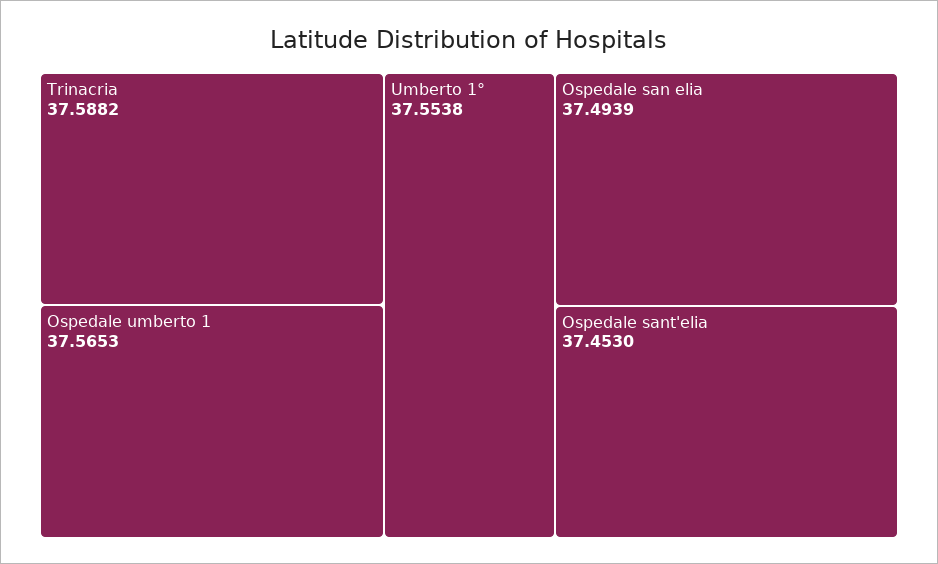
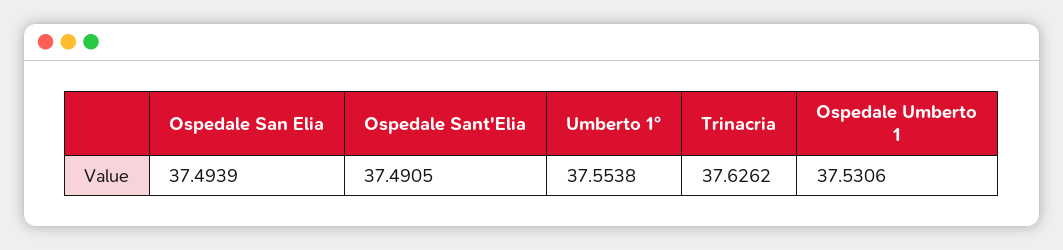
Trinacria: 37.5882 -> 37.6262
Ospedale umberto 1: 37.5653 -> 37.5306
Ospedale sant'elia: 37.453 -> 37.4905

